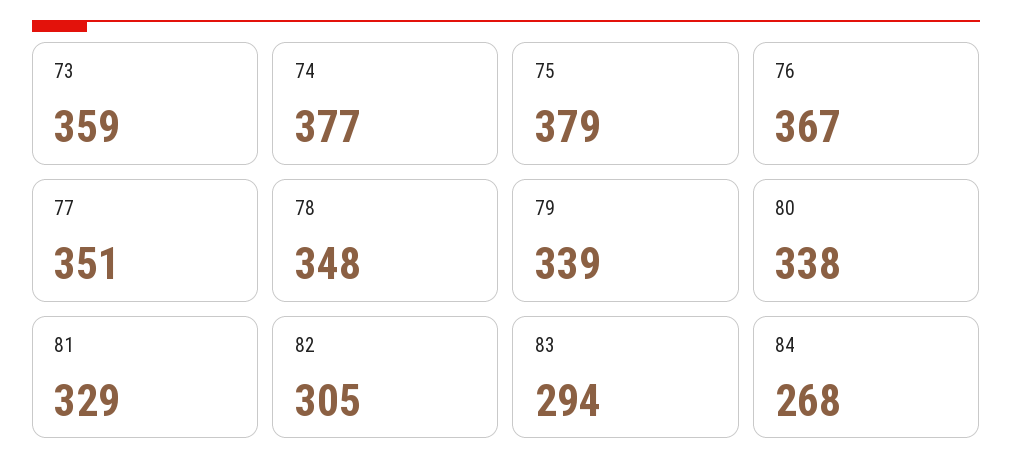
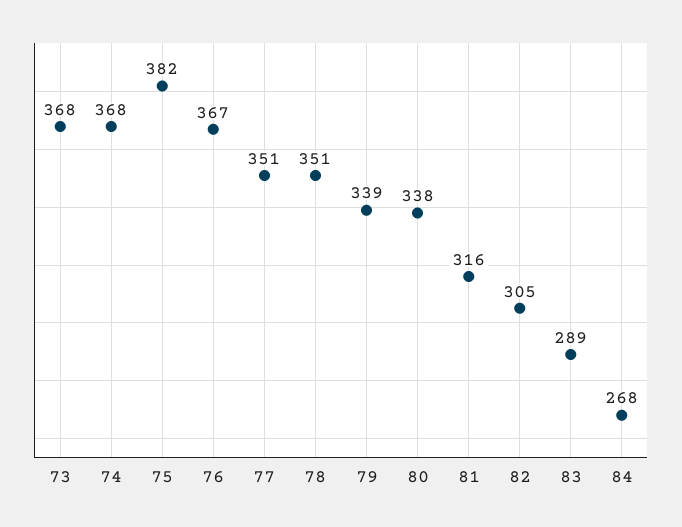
73: 359 -> 368
74: 377 -> 368
75: 379 -> 382
78: 348 -> 351
81: 329 -> 316
83: 294 -> 289

